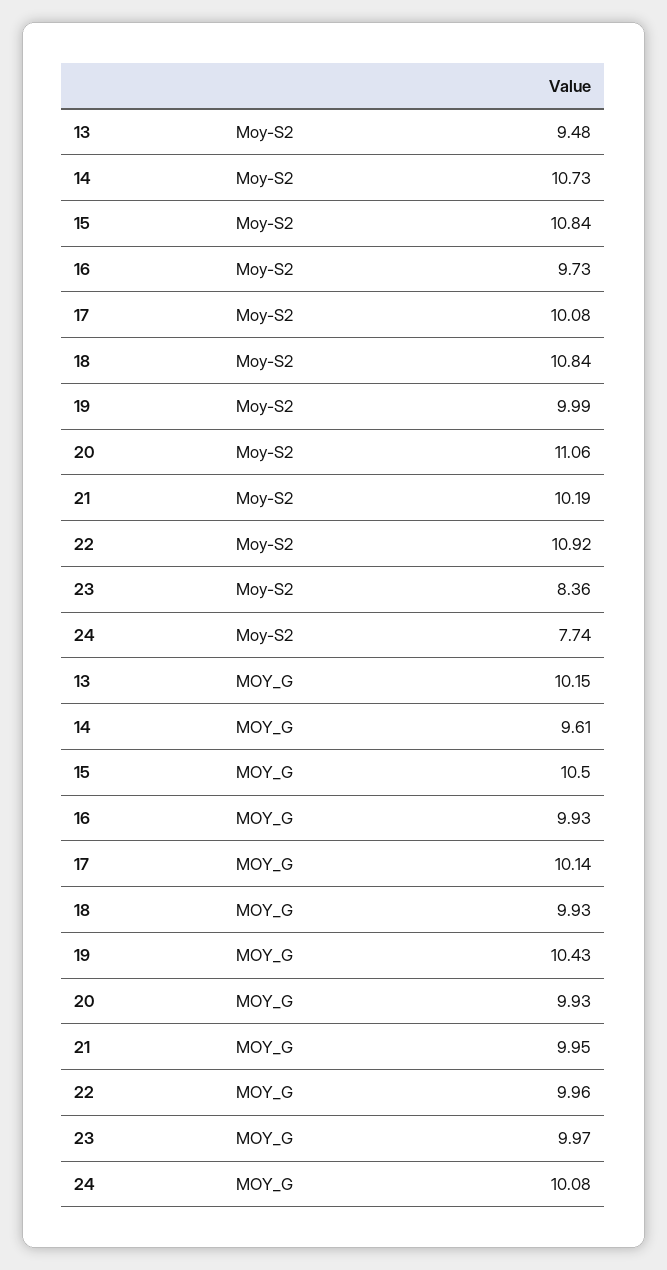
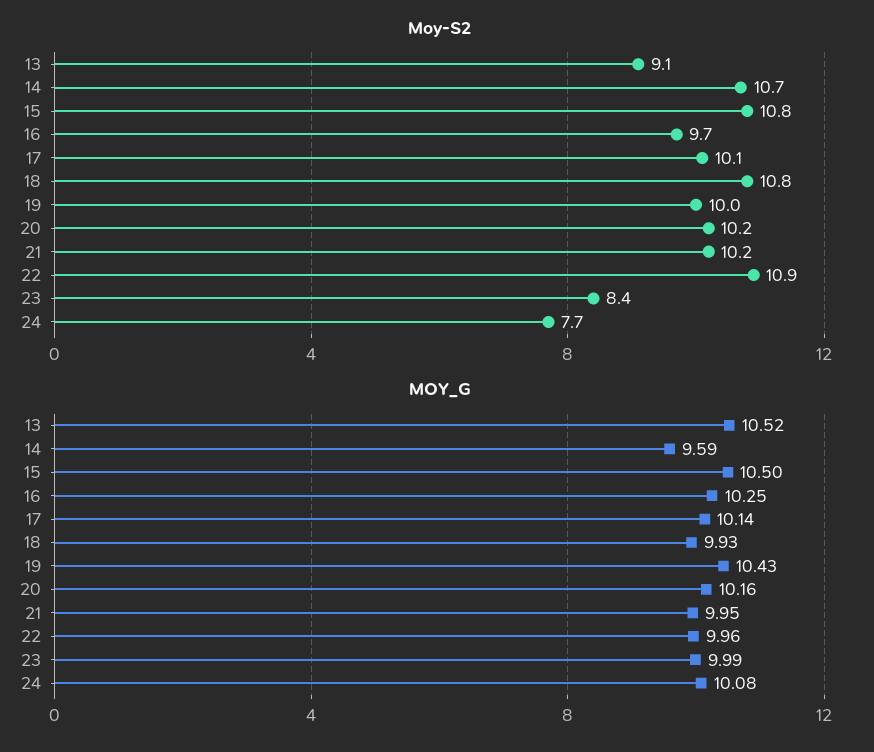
Moy-S2, 13: 9.48 -> 9.1
Moy-S2, 20: 11.06 -> 10.2
MOY_G, 13: 10.15 -> 10.52
MOY_G, 14: 9.61 -> 9.59
MOY_G, 16: 9.93 -> 10.25
MOY_G, 20: 9.93 -> 10.16
MOY_G, 23: 9.97 -> 9.99

